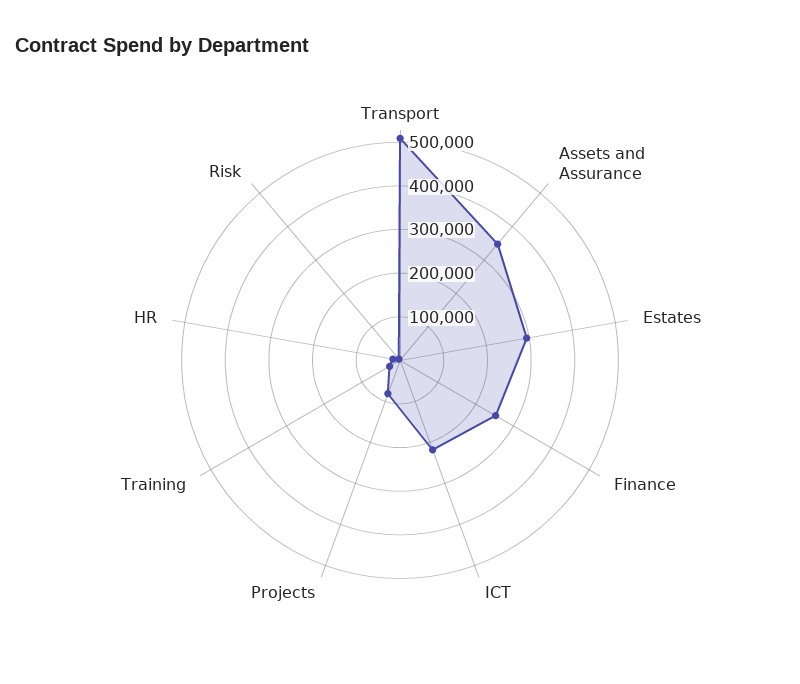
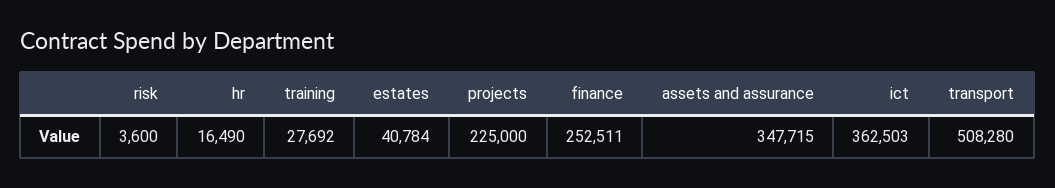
Estates: 300000 -> 40784
ICT: 220000 -> 362503
Projects: 80000 -> 225000

